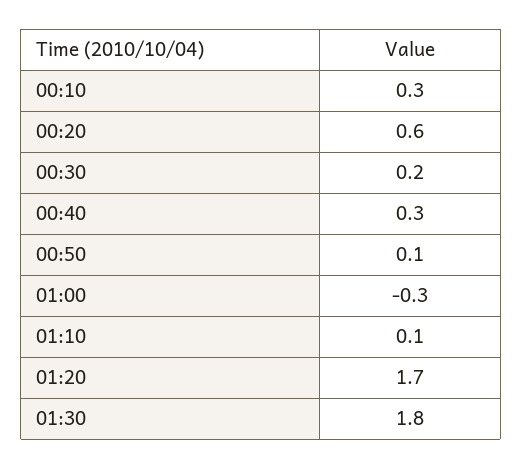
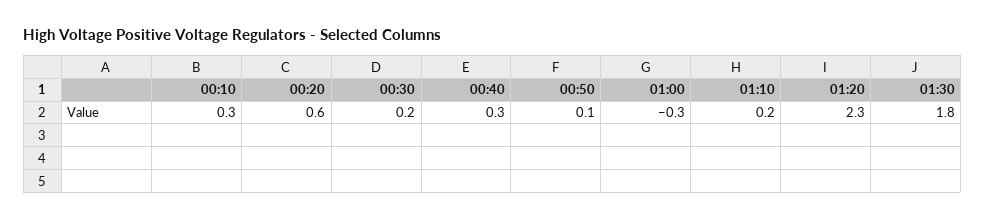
01:10: 0.1 -> 0.2
01:20: 1.7 -> 2.3

